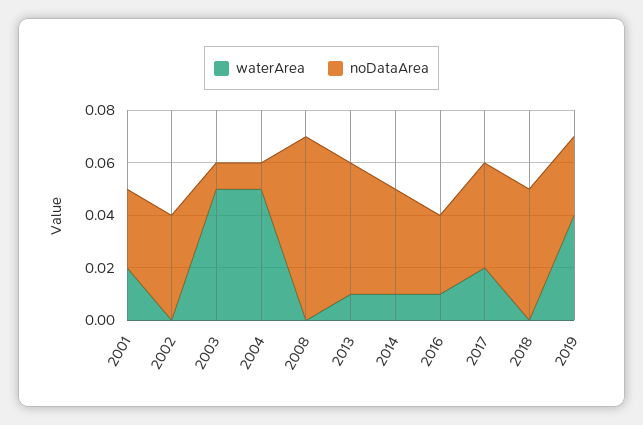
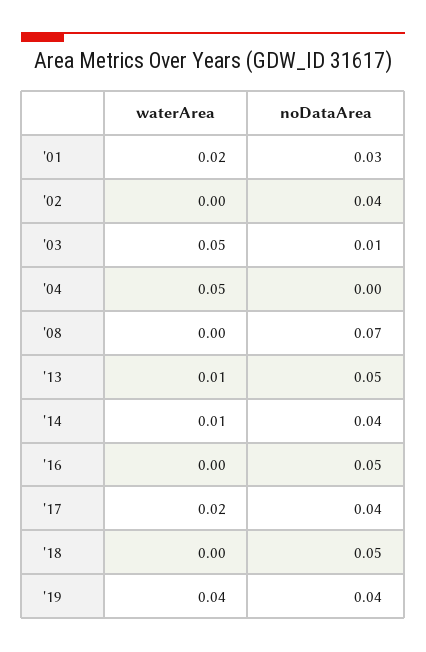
noDataArea, 2004: 0.01 -> 0
waterArea, 2016: 0.01 -> 0
noDataArea, 2016: 0.03 -> 0.05
noDataArea, 2019: 0.03 -> 0.04

